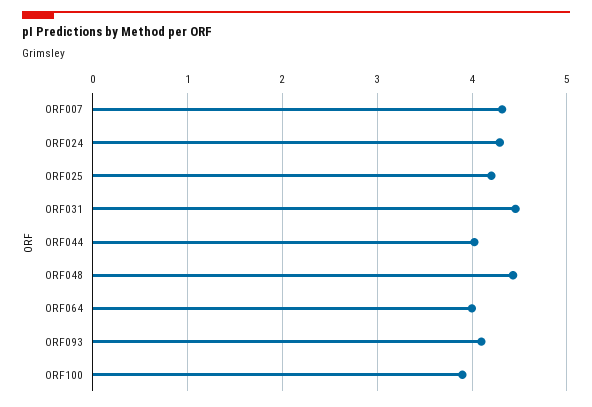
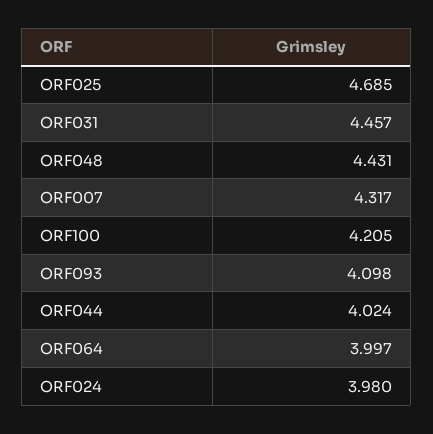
ORF024: 4.3 -> 3.98
ORF025: 4.2 -> 4.685
ORF100: 3.9 -> 4.205

